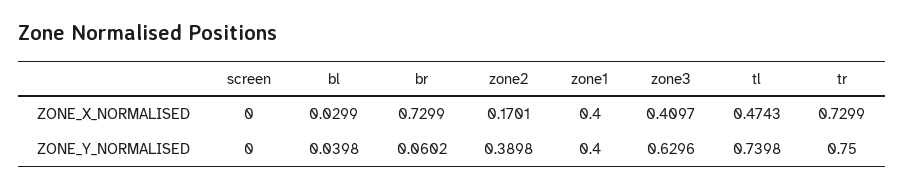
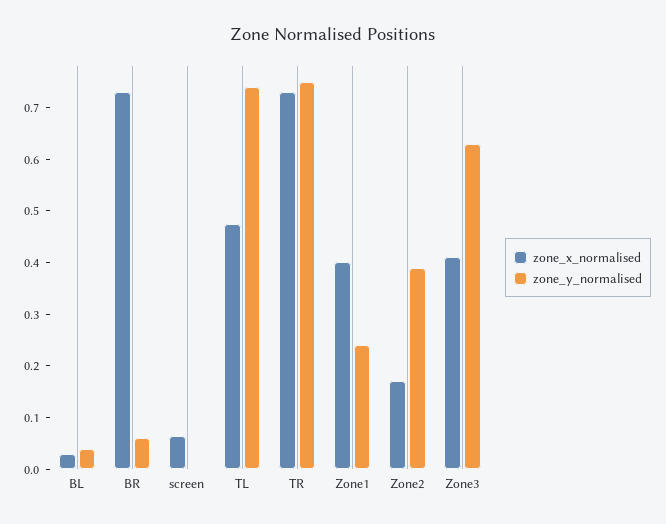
ZONE_X_NORMALISED, screen: 0 -> 0.06
ZONE_Y_NORMALISED, zone1: 0.4 -> 0.24

